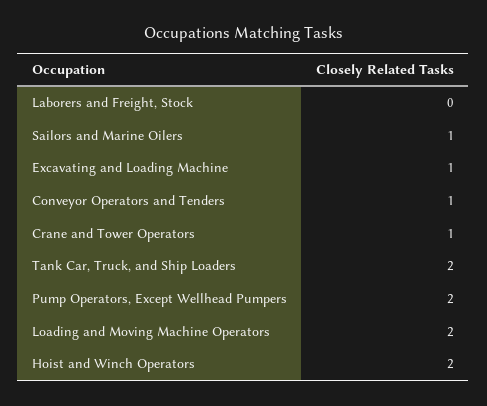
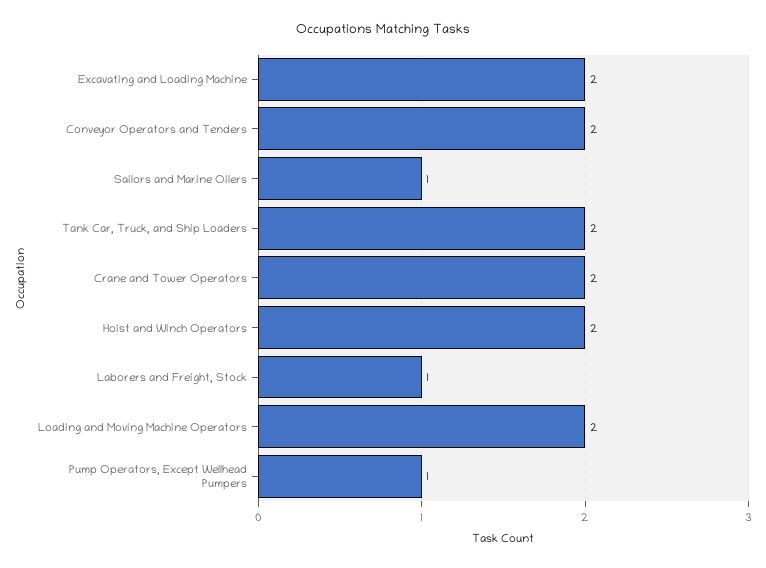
Laborers and Freight, Stock: 0 -> 1
Excavating and Loading Machine: 1 -> 2
Conveyor Operators and Tenders: 1 -> 2
Crane and Tower Operators: 1 -> 2
Pump Operators, Except Wellhead Pumpers: 2 -> 1

